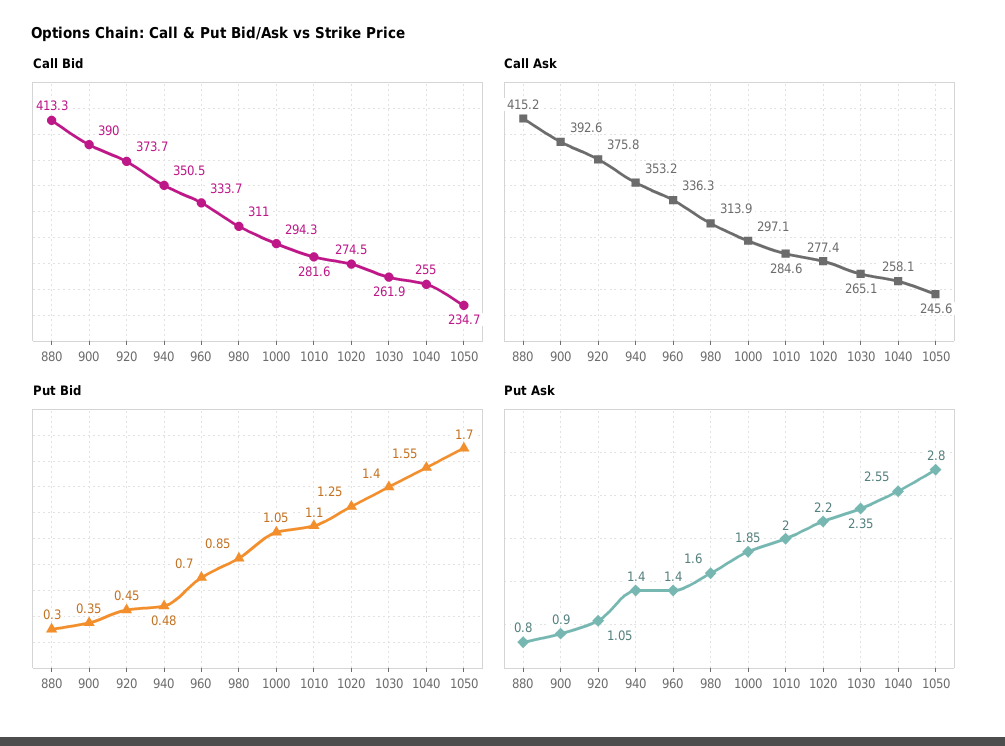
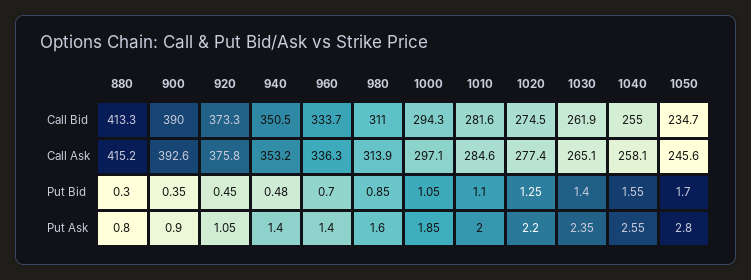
Call Bid, 920: 373.7 -> 373.3

